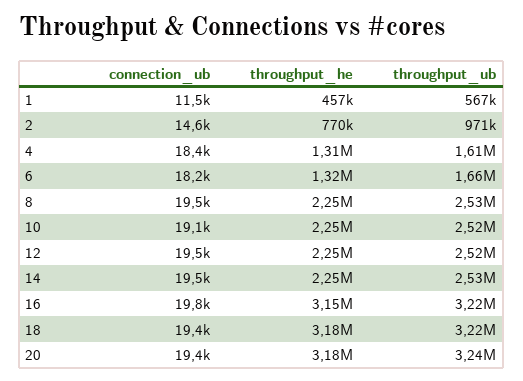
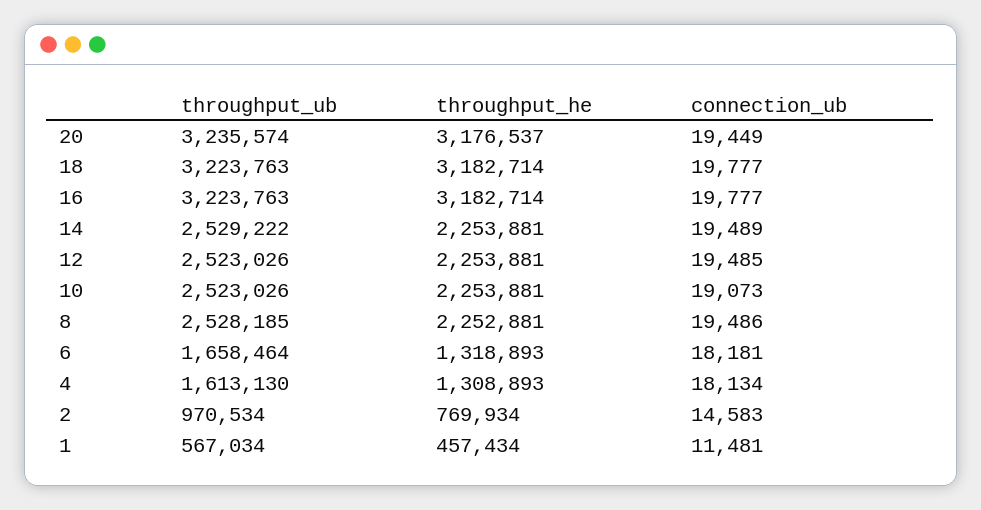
connection_ub, 4: 18400 -> 18134
throughput_he, 16: 3150000 -> 3182714
connection_ub, 18: 19400 -> 19777

